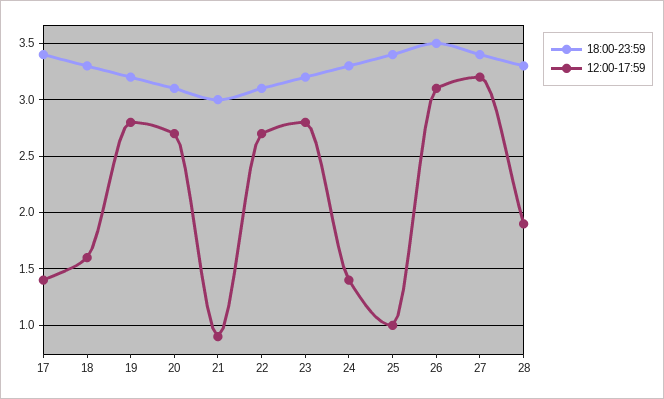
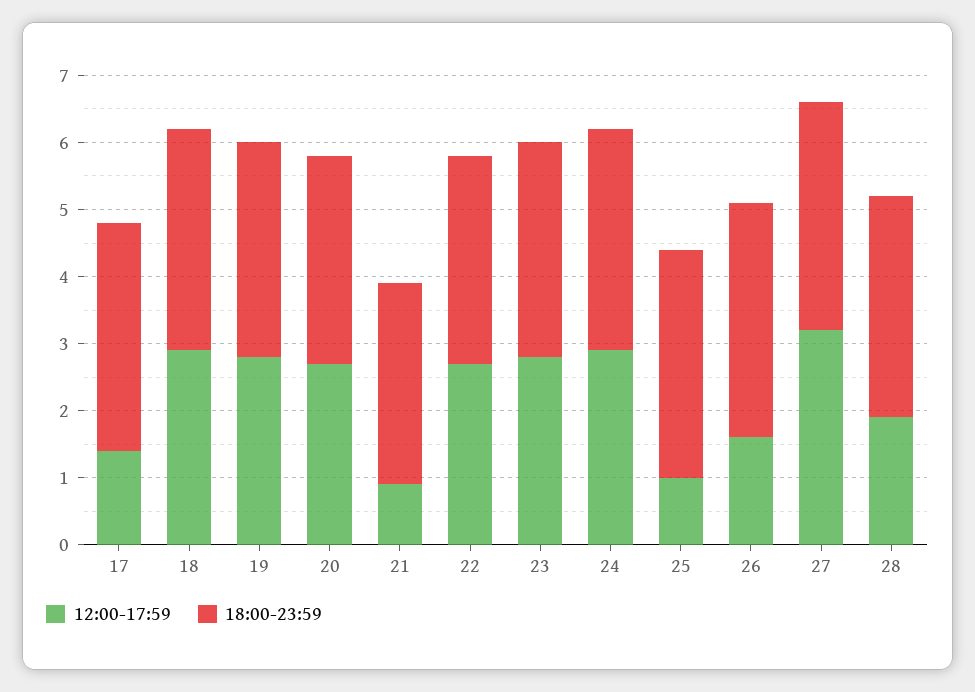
12:00-17:59, 18: 1.6 -> 3
12:00-17:59, 24: 1.4 -> 3
12:00-17:59, 26: 3.1 -> 1.5

